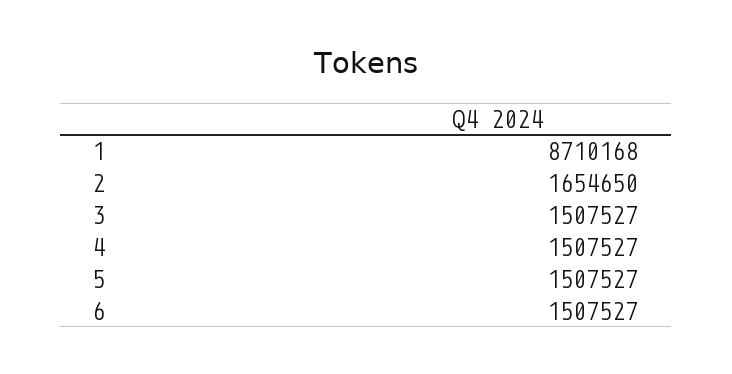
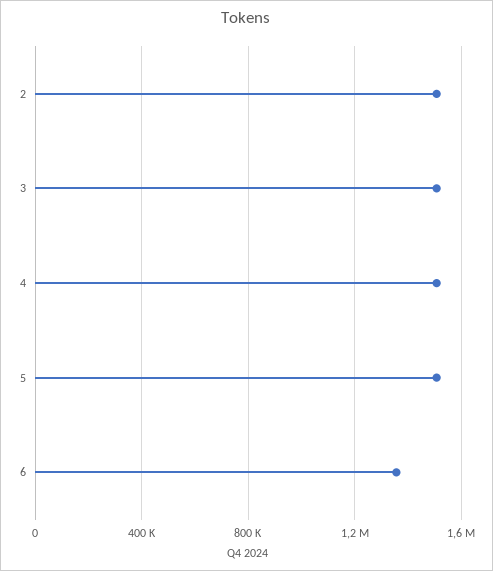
1: 8710168 -> none
2: 1654650 -> 1500000
6: 1507527 -> 1350000

